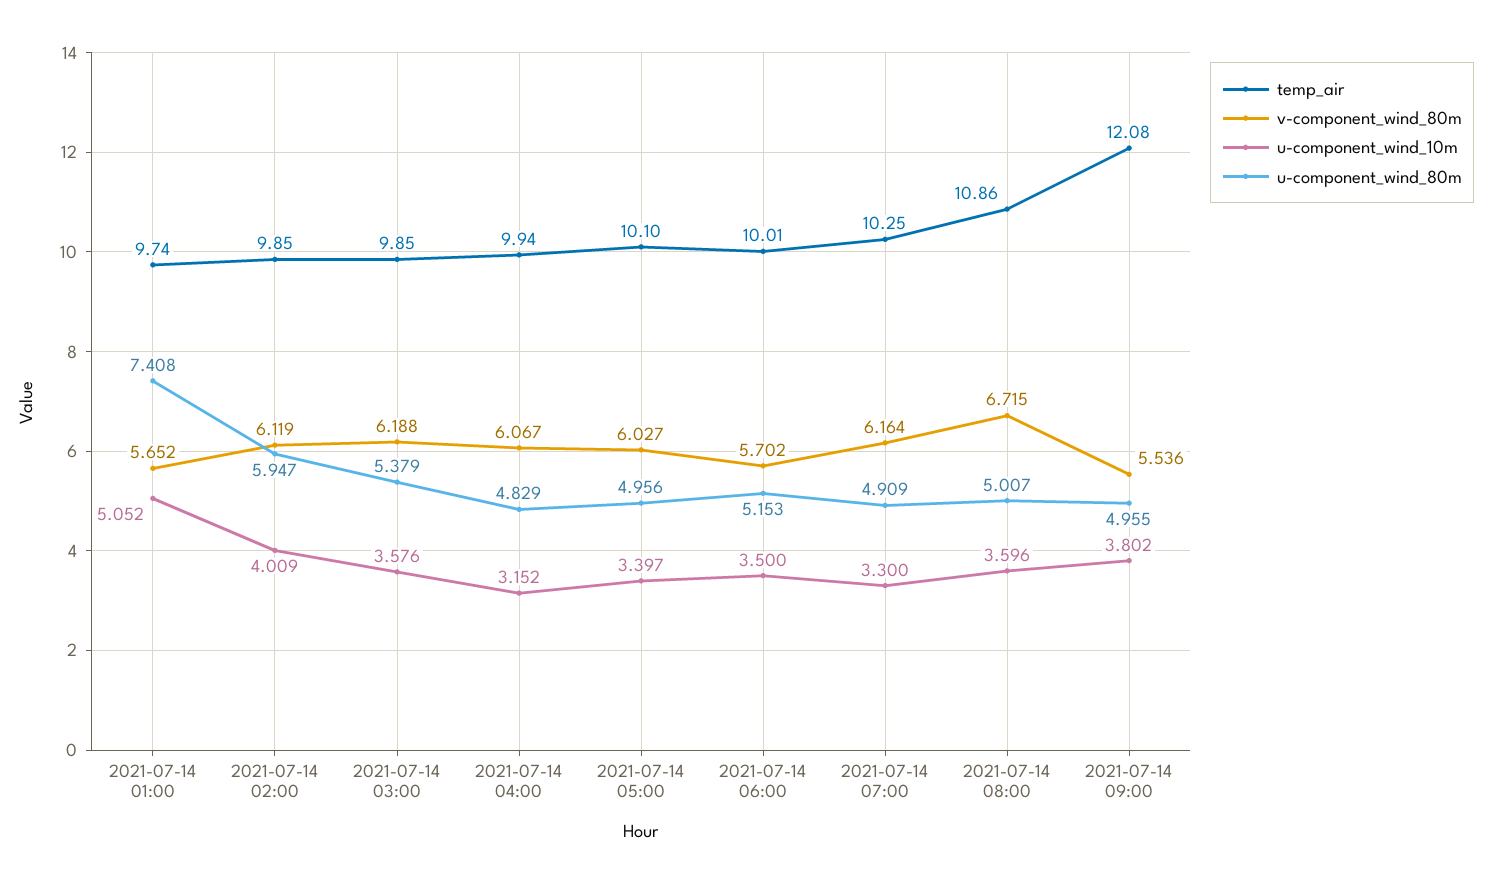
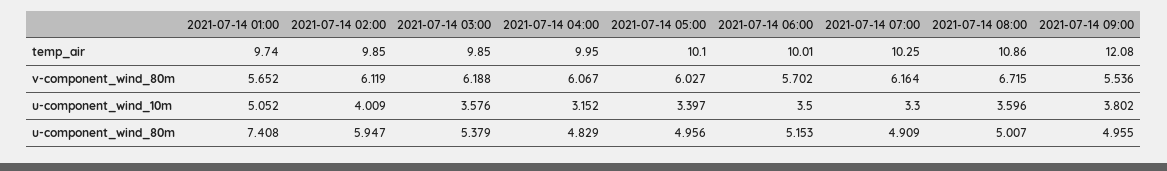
temp_air, 2021-07-14 04:00: 9.94 -> 9.95

